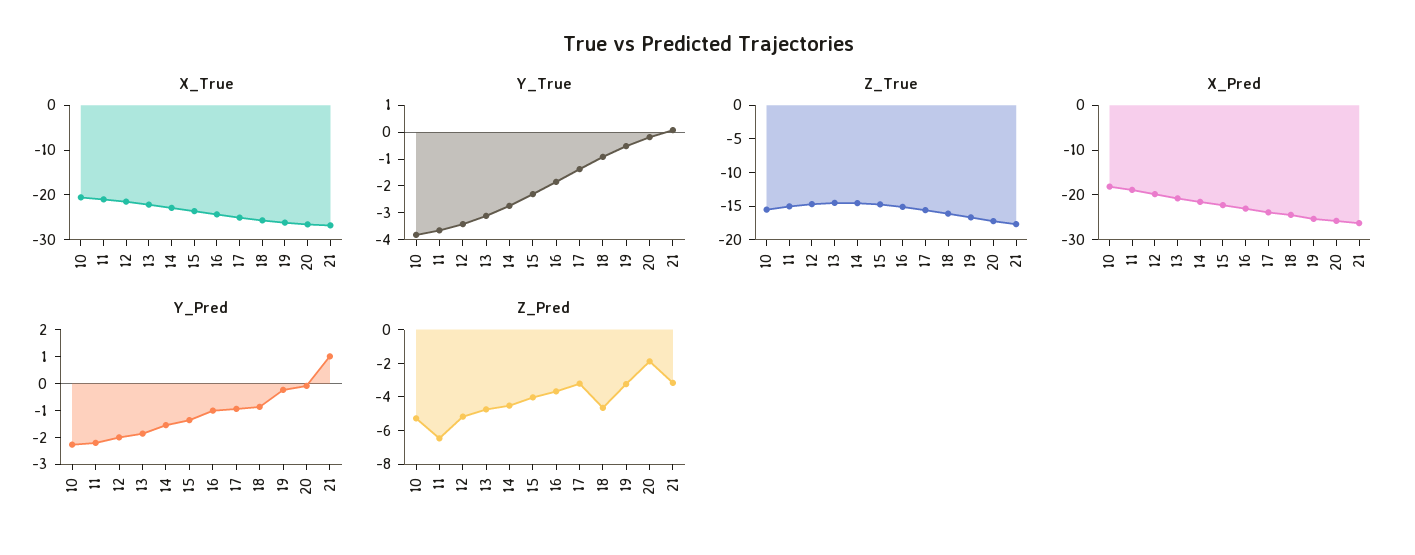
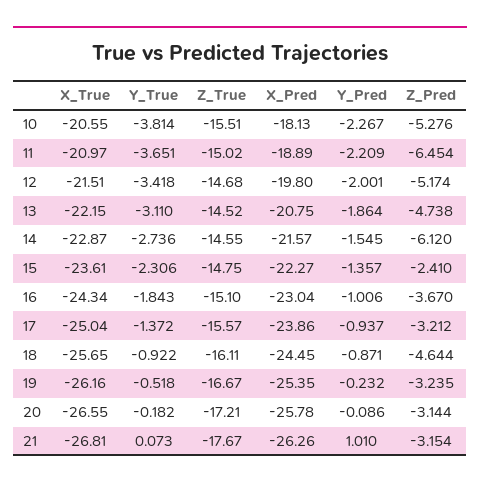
Z_Pred, 14: -4.5 -> -6.12
Z_Pred, 15: -4 -> -2.41
Z_Pred, 20: -2 -> -3.144

